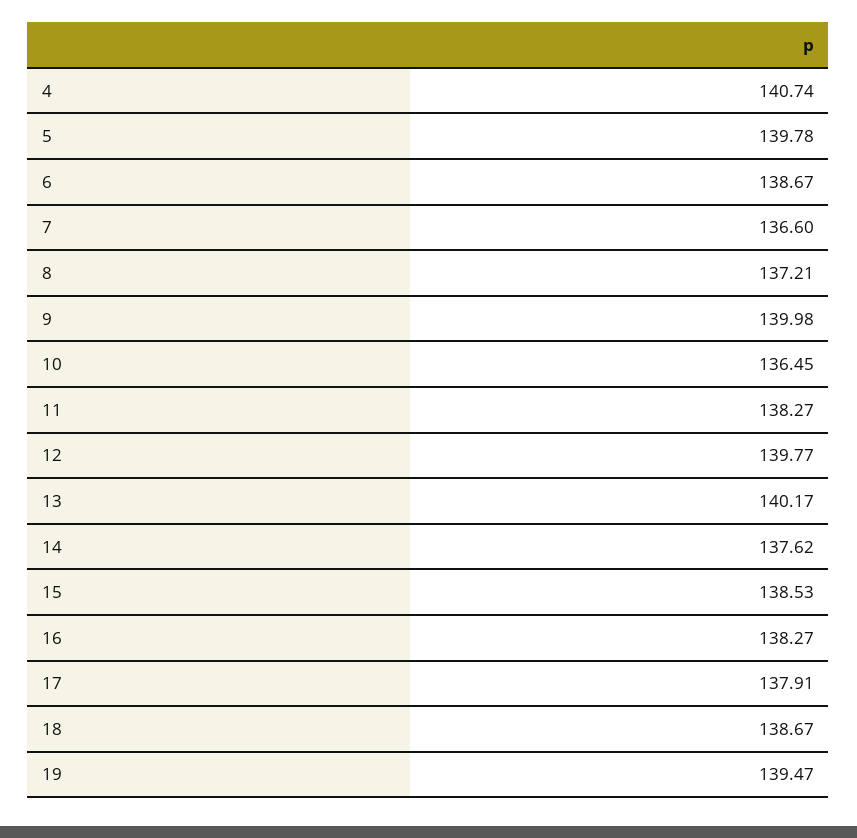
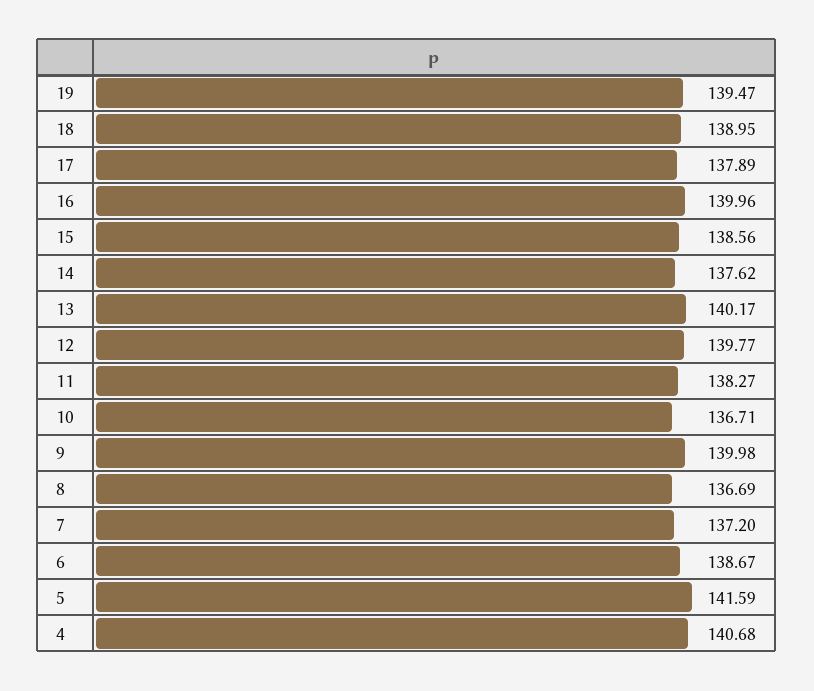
4: 140.74 -> 140.68
5: 139.78 -> 141.59
7: 136.6 -> 137.2
8: 137.21 -> 136.69
10: 136.45 -> 136.71
15: 138.53 -> 138.56
16: 138.27 -> 139.96
17: 137.91 -> 137.89
18: 138.67 -> 138.95

